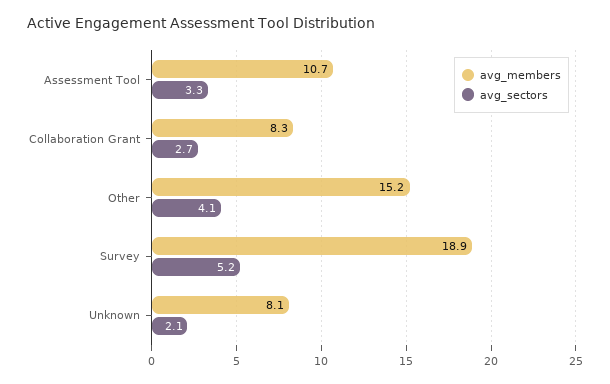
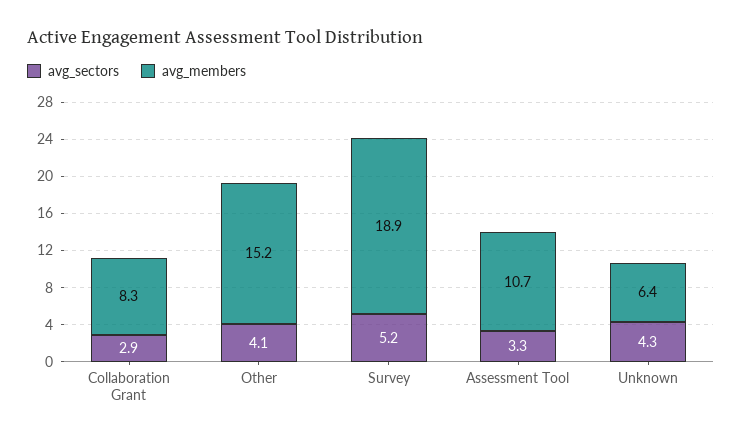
avg_sectors, Collaboration Grant: 2.7 -> 2.9
avg_members, Unknown: 8.1 -> 6.4
avg_sectors, Unknown: 2.1 -> 4.3

